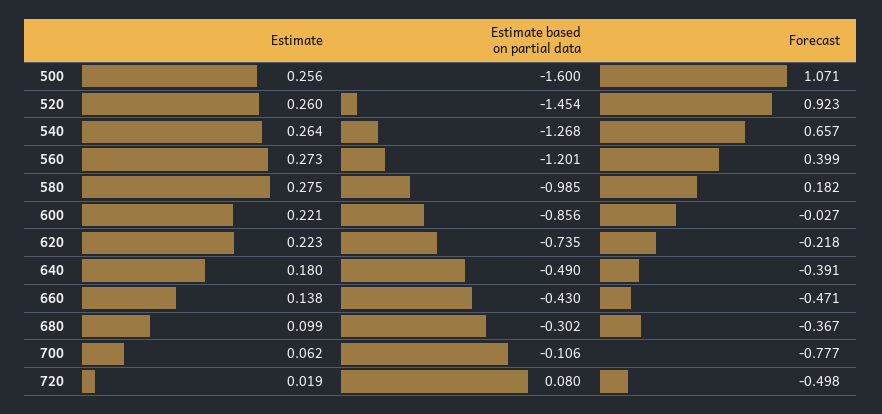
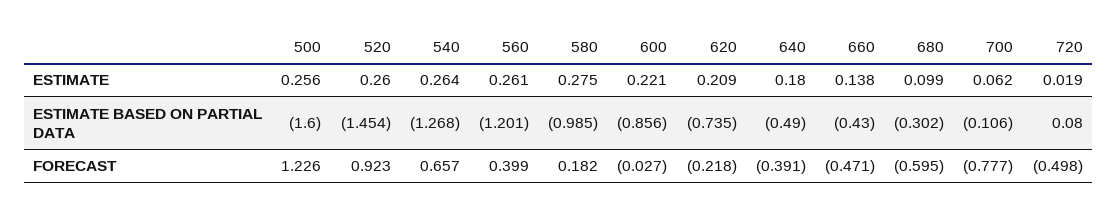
Forecast, 500: 1.071 -> 1.226
Estimate, 560: 0.273 -> 0.261
Estimate, 620: 0.223 -> 0.209
Forecast, 680: -0.367 -> -0.595

